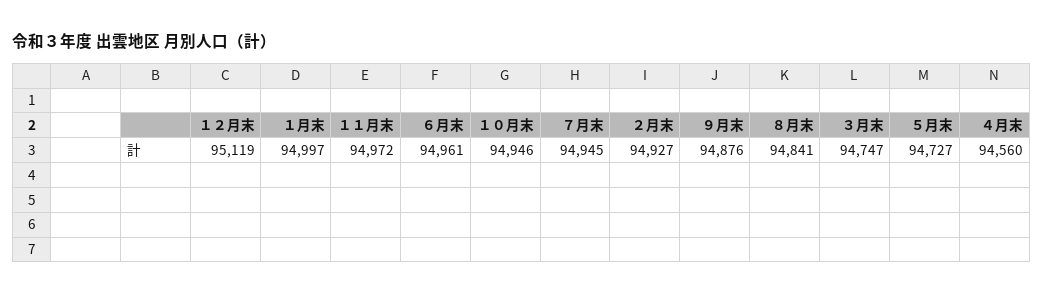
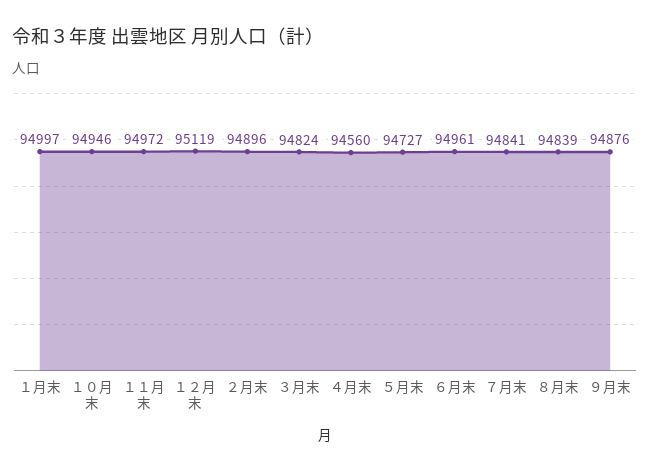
７月末: 94945 -> 94841
２月末: 94927 -> 94896
８月末: 94841 -> 94839
３月末: 94747 -> 94824

